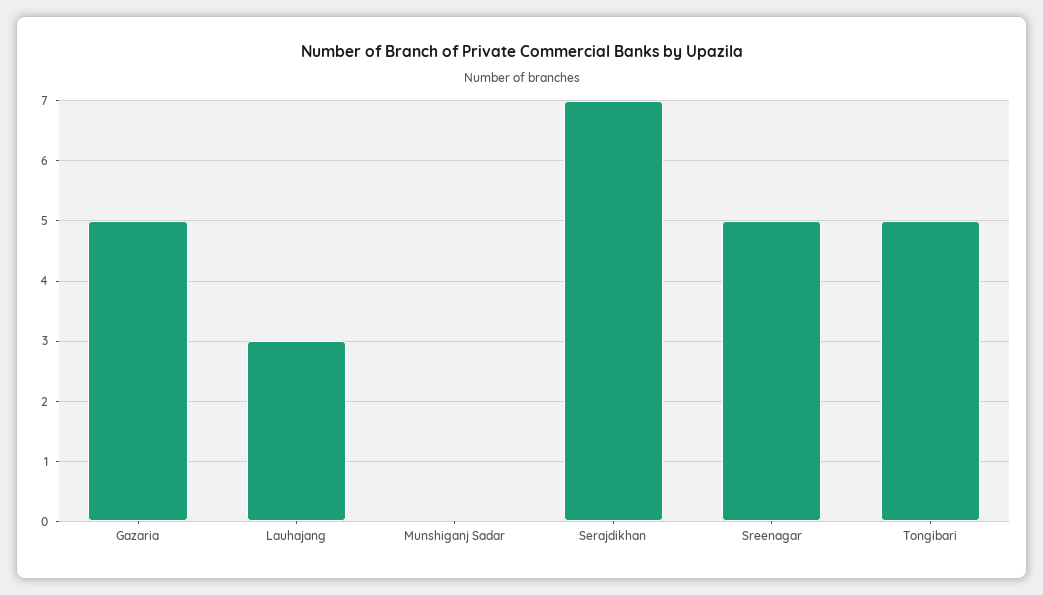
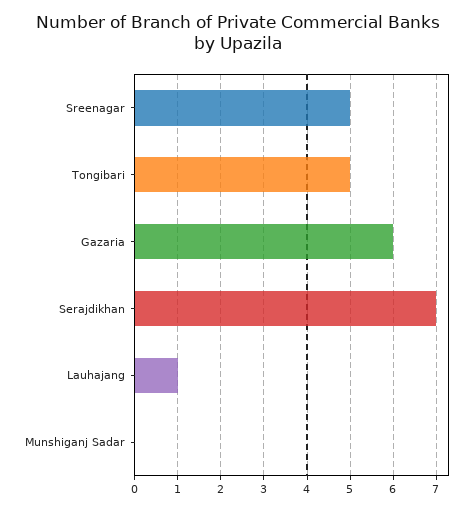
Gazaria: 5 -> 6
Lauhajang: 3 -> 1

